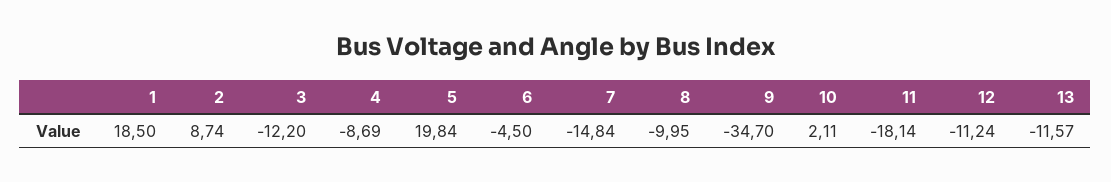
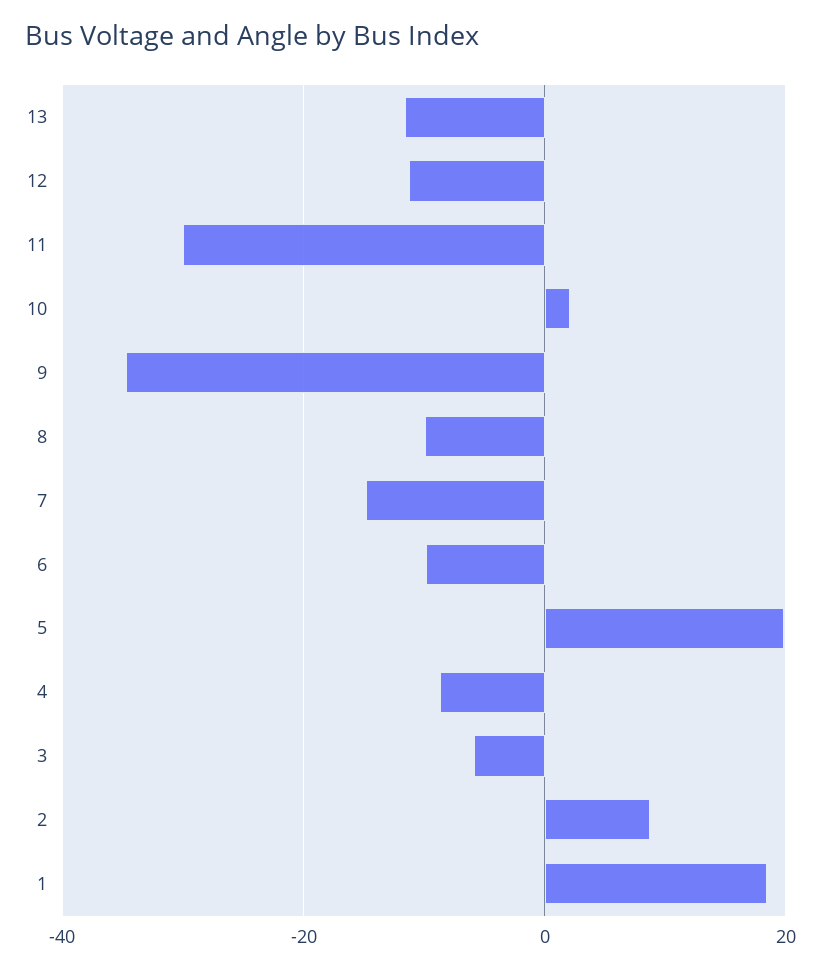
3: -12.2 -> -6
6: -4.5 -> -10
11: -18.14 -> -30

